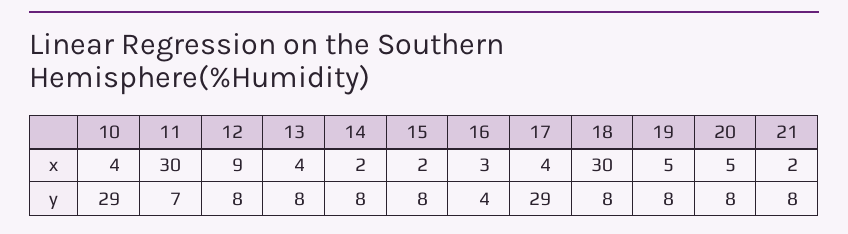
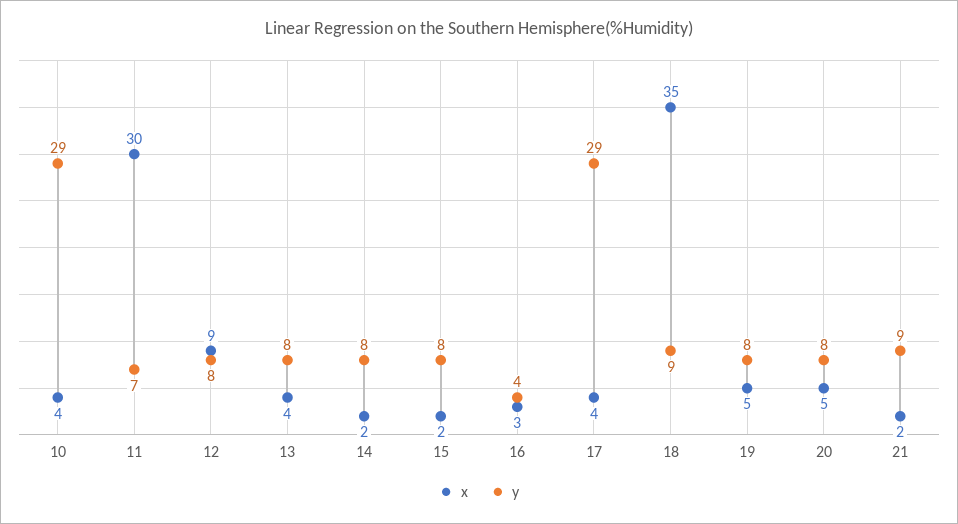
x, 18: 30 -> 35
y, 18: 8 -> 9
y, 21: 8 -> 9

